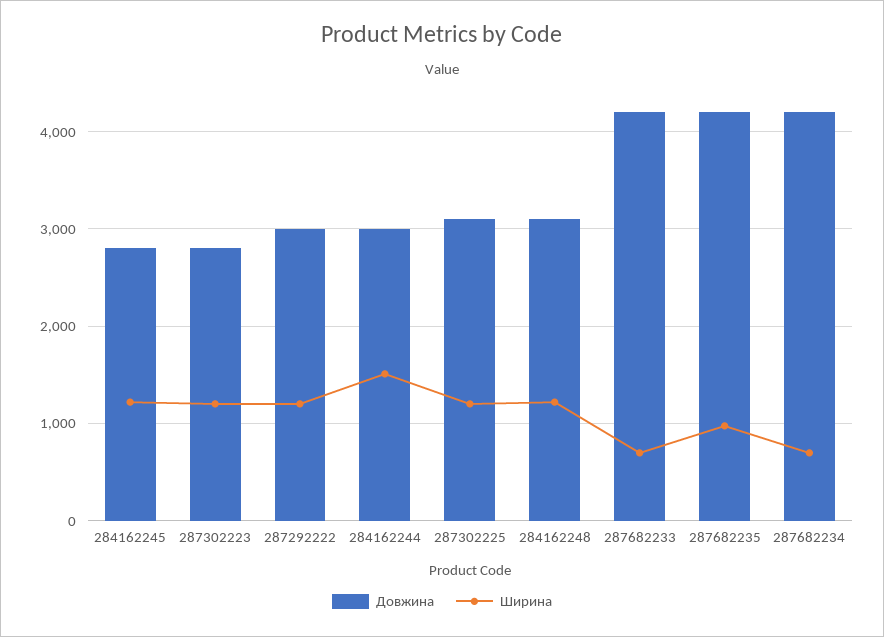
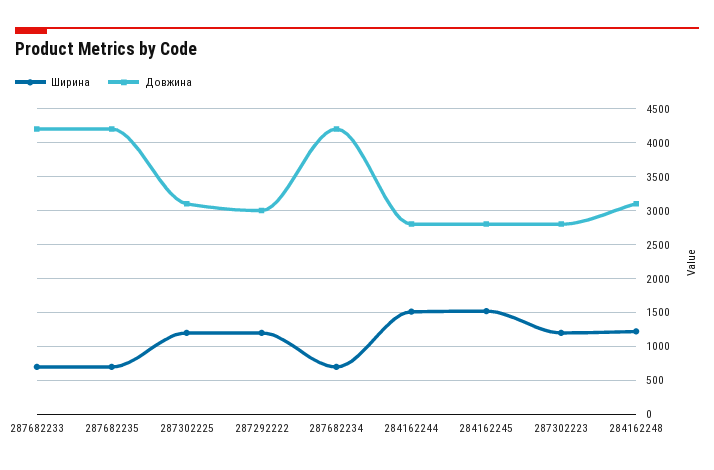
Ширина, 284162245: 1200 -> 1500
Довжина, 284162244: 3000 -> 2800
Ширина, 287682235: 1000 -> 700

